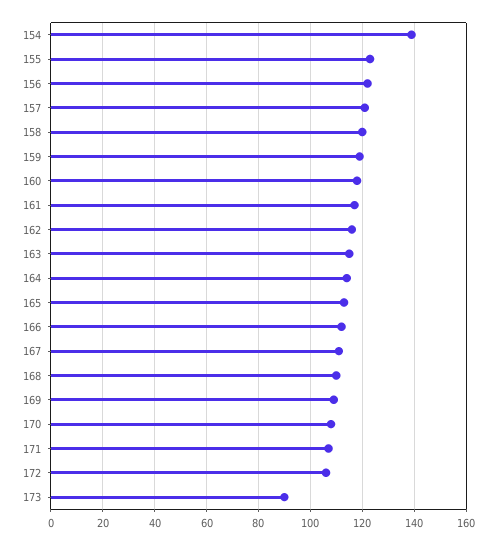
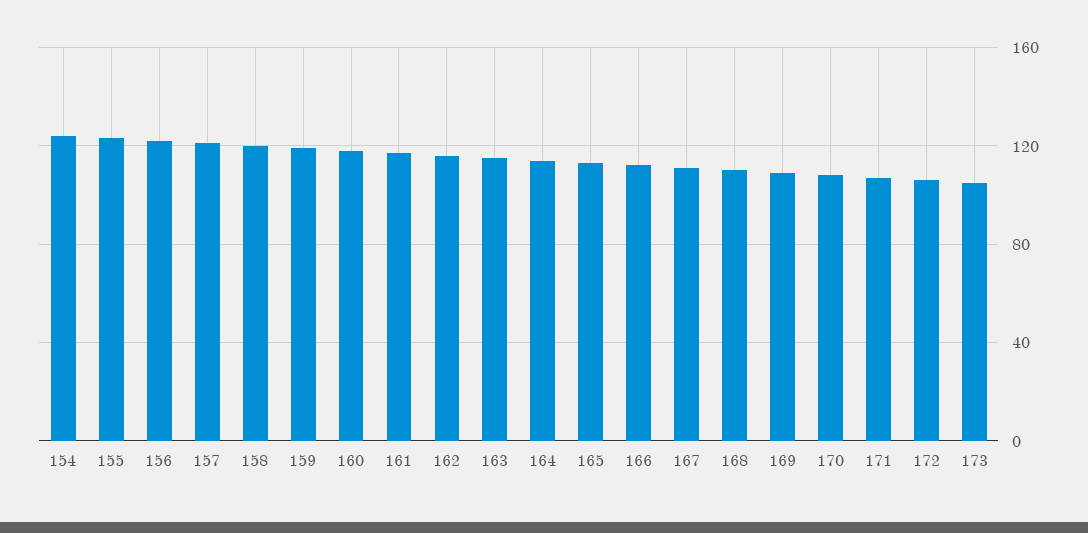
154: 140 -> 125
173: 90 -> 105

